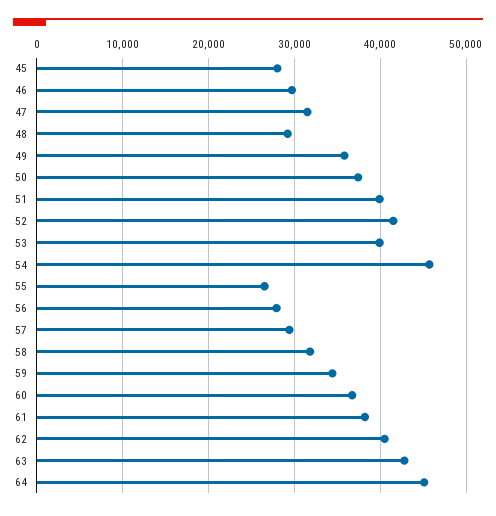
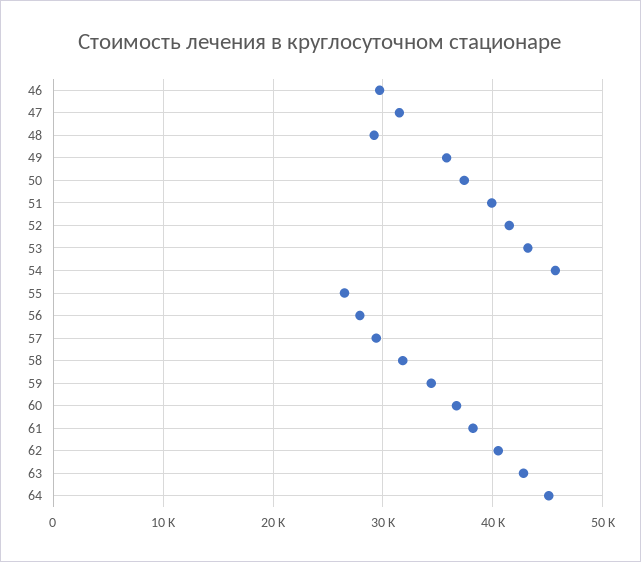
45: 28000 -> none
53: 40000 -> 43000

